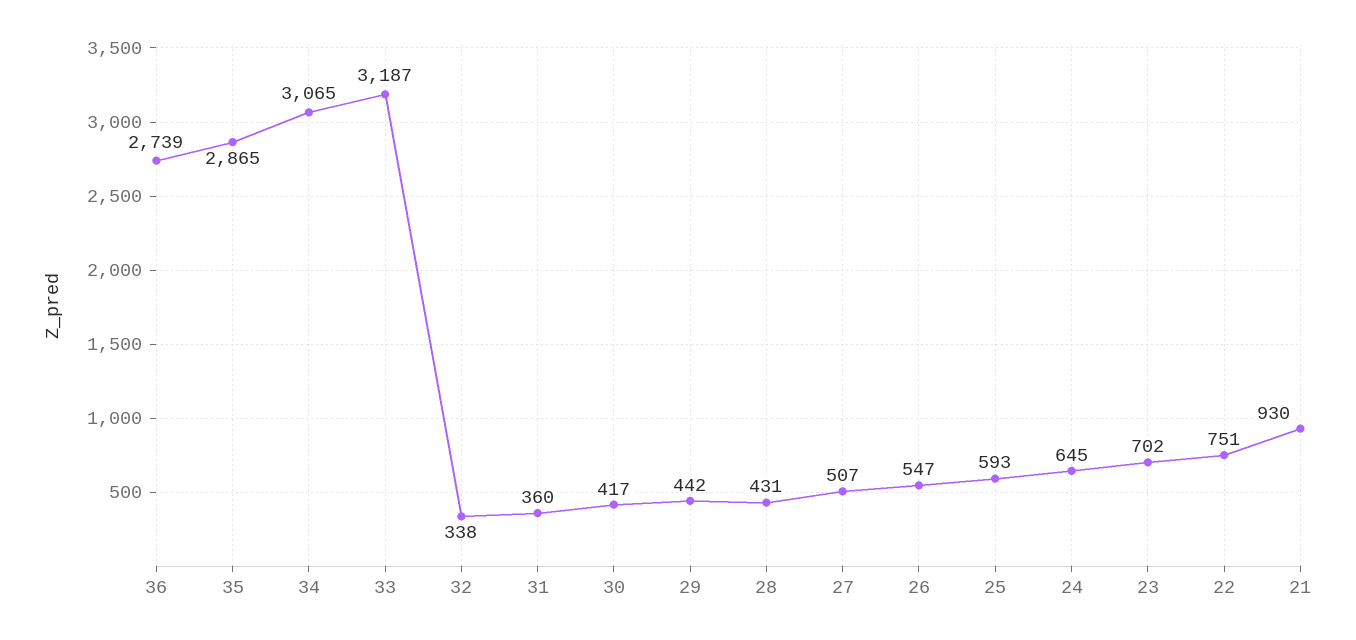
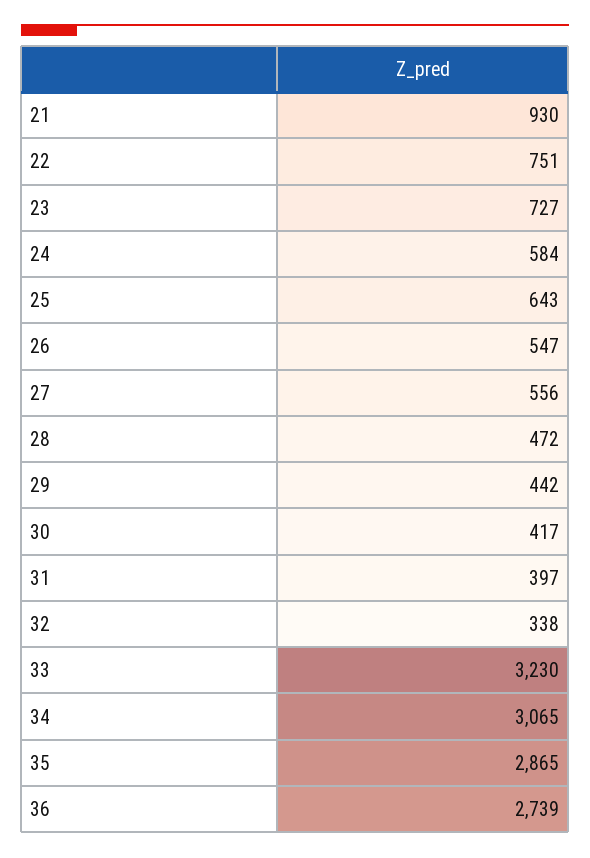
33: 3187 -> 3230
31: 360 -> 397
28: 431 -> 472
27: 507 -> 556
25: 593 -> 643
24: 645 -> 584
23: 702 -> 727

